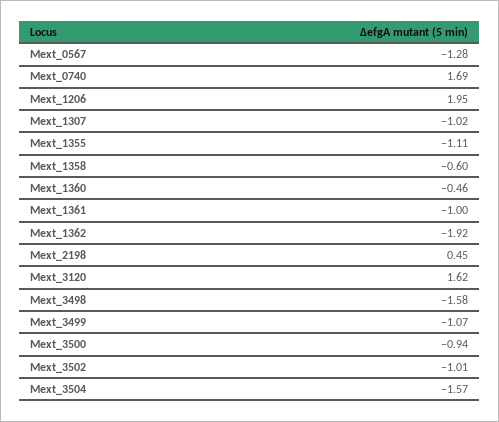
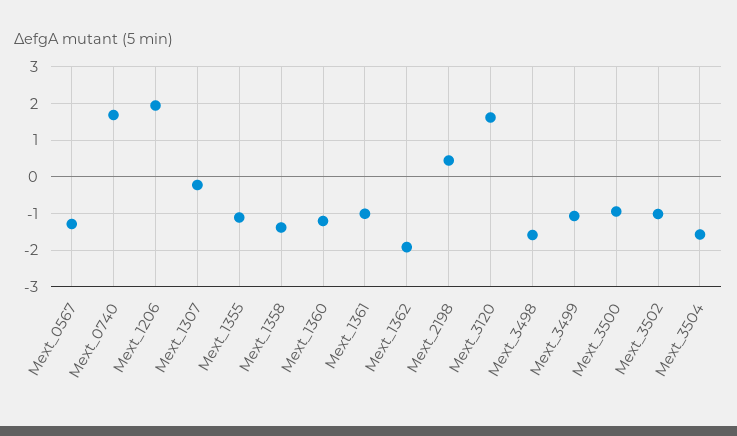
Mext_1307: -1.02 -> -0.2
Mext_1358: -0.6 -> -1.4
Mext_1360: -0.46 -> -1.2

